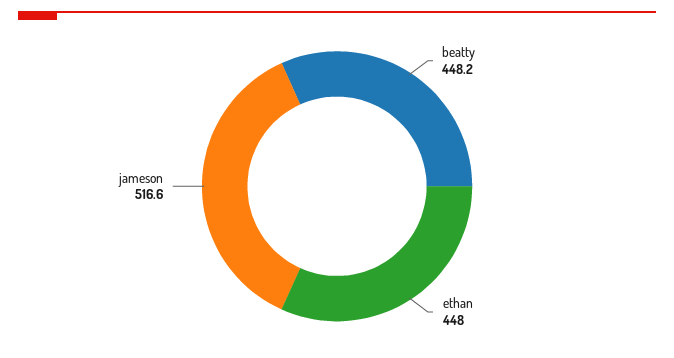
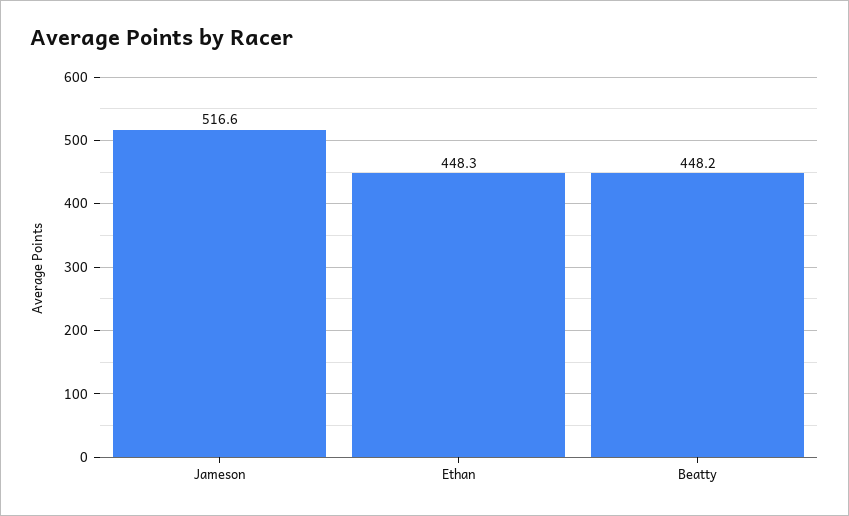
ethan: 448 -> 448.3

